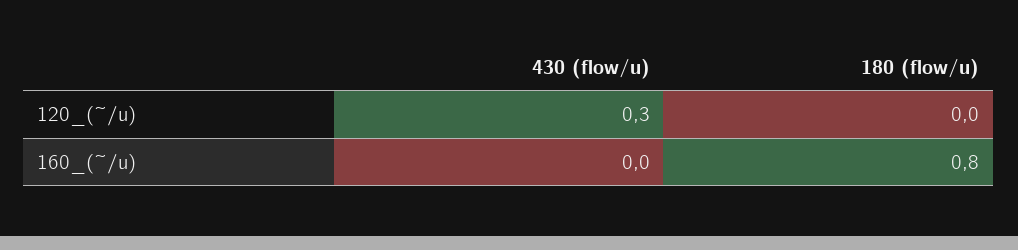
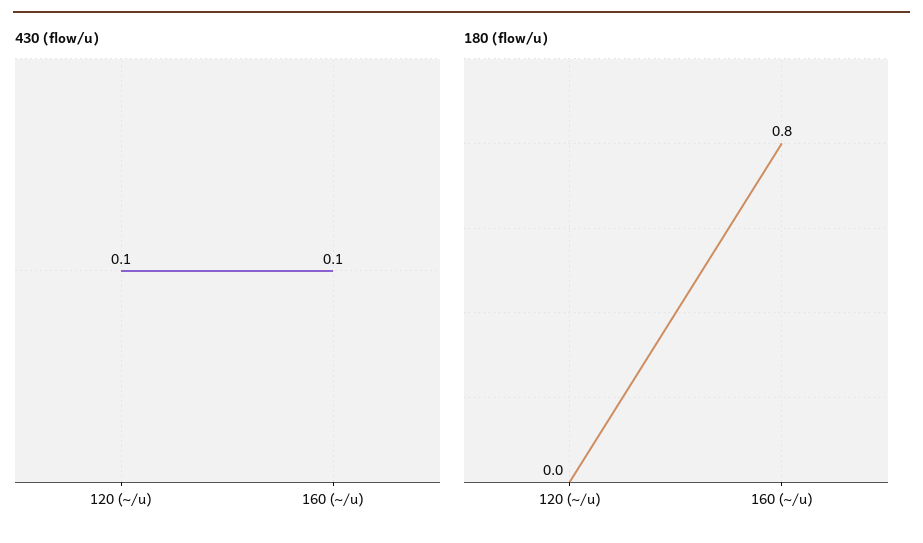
430 (flow/u), 120_(~/u): 0.3 -> 0.1
430 (flow/u), 160_(~/u): 0 -> 0.1

